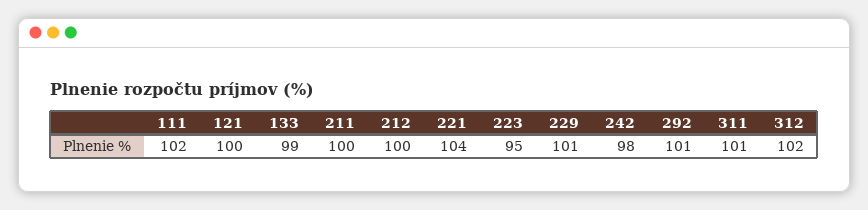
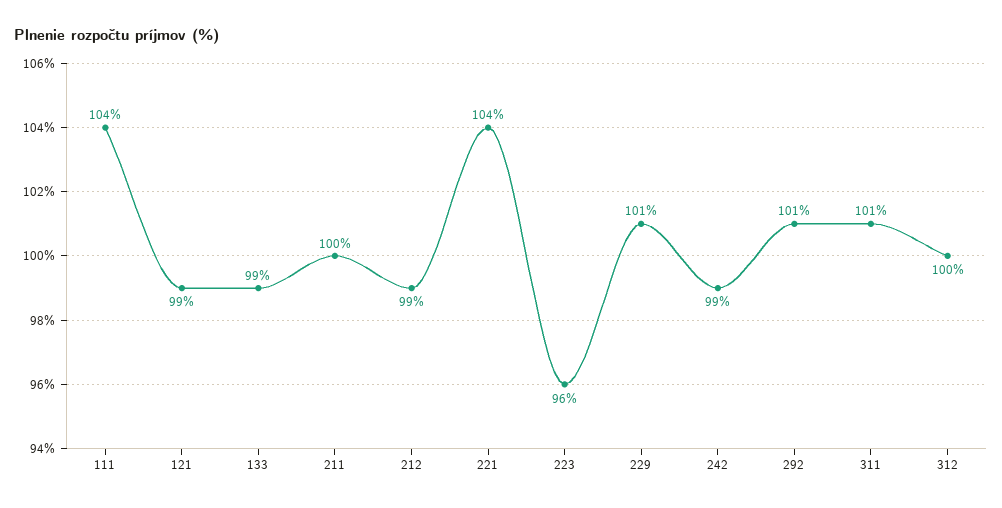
111: 102 -> 104
121: 100 -> 99
212: 100 -> 99
223: 95 -> 96
242: 98 -> 99
312: 102 -> 100

